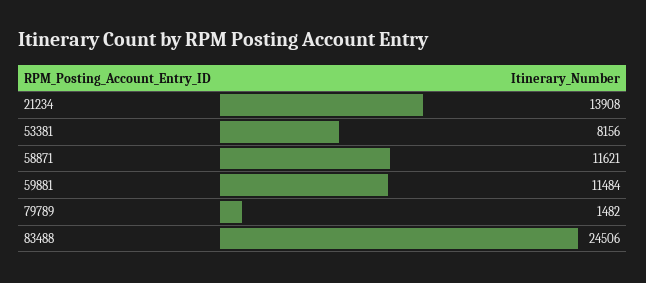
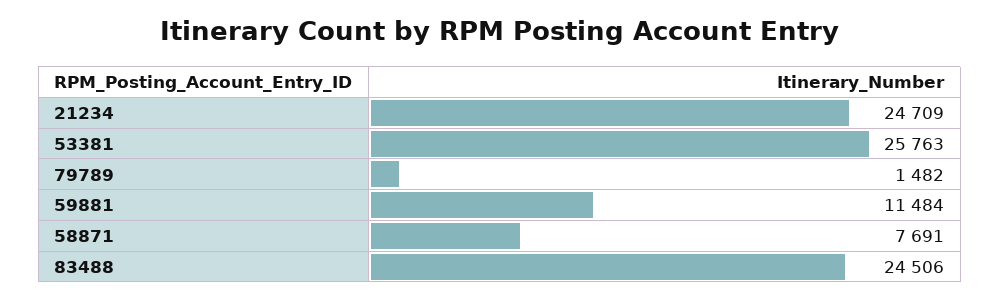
21234: 13908 -> 24709
53381: 8156 -> 25763
58871: 11621 -> 7691

